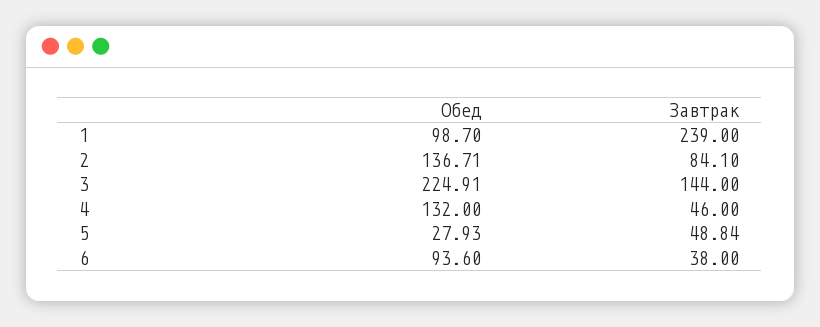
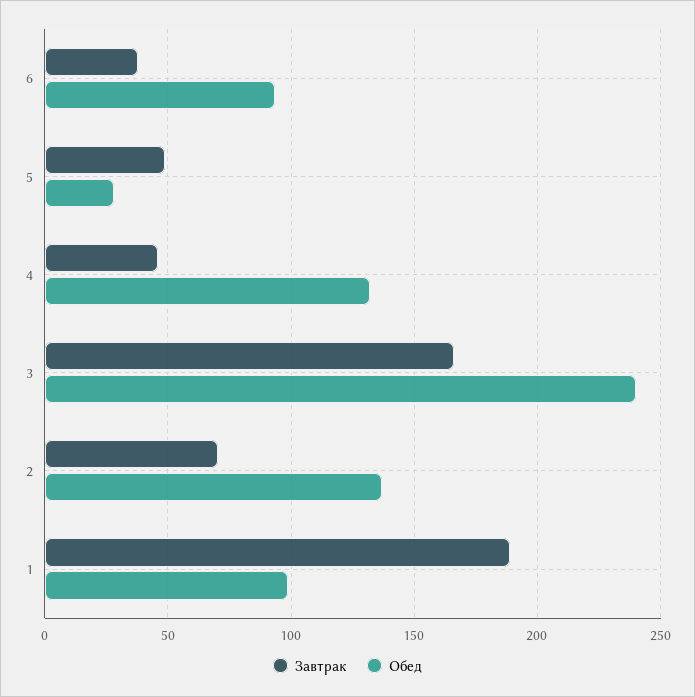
Завтрак, 1: 239 -> 190
Завтрак, 2: 84.1 -> 70
Обед, 3: 224.91 -> 240
Завтрак, 3: 144 -> 165

